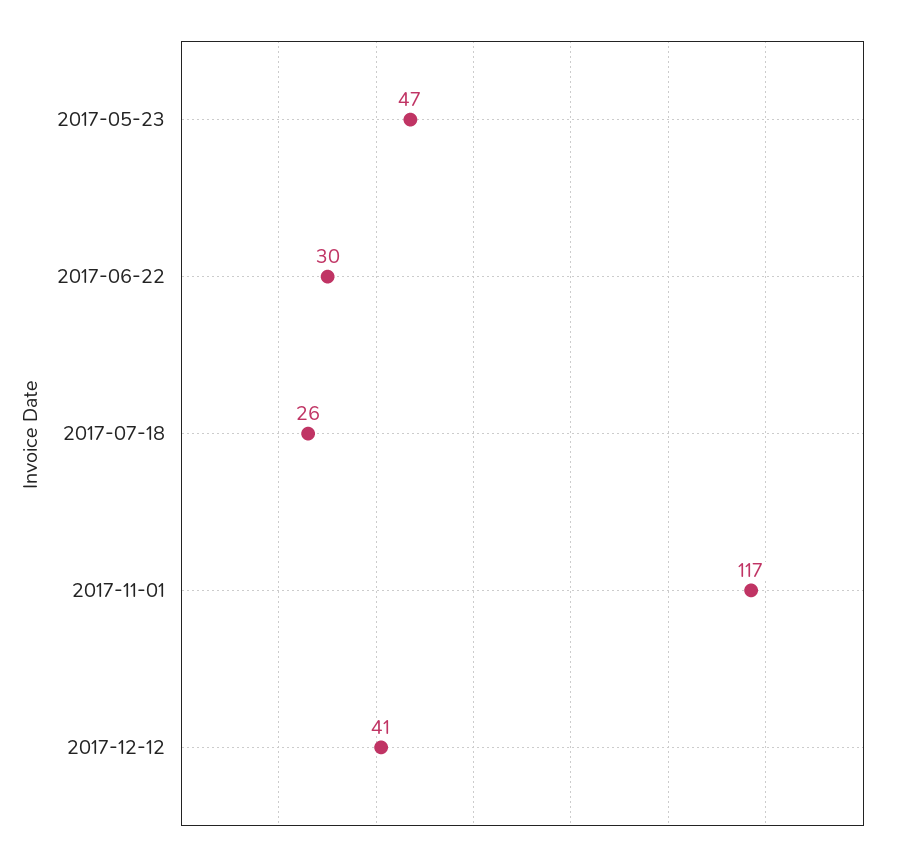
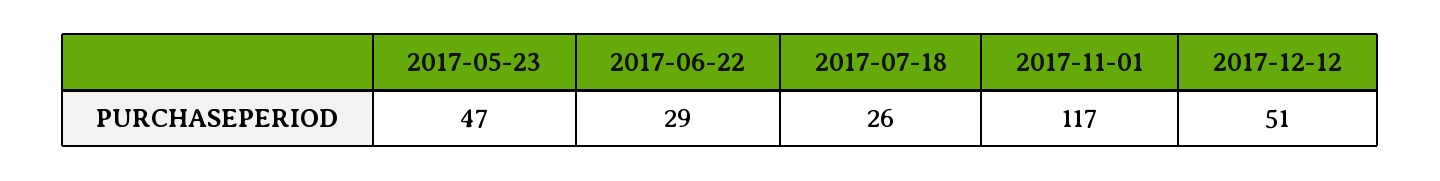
2017-06-22: 30 -> 29
2017-12-12: 41 -> 51

